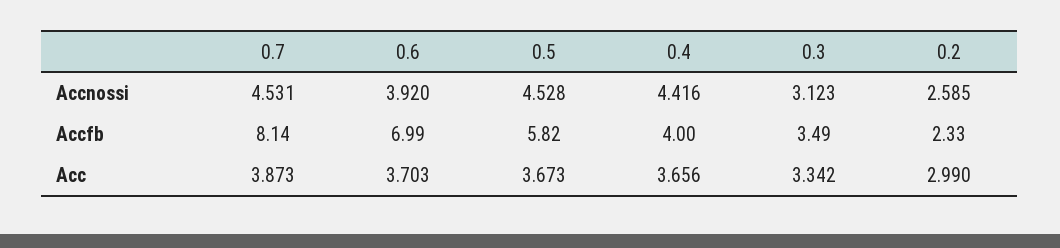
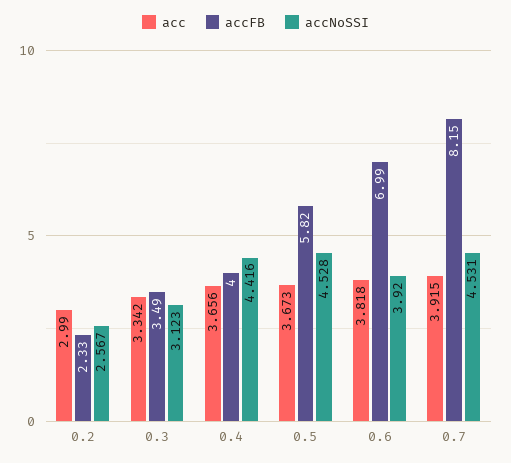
Accnossi, 0.2: 2.585 -> 2.567
Accfb, 0.7: 8.14 -> 8.15
Acc, 0.7: 3.873 -> 3.915
Acc, 0.6: 3.703 -> 3.818

